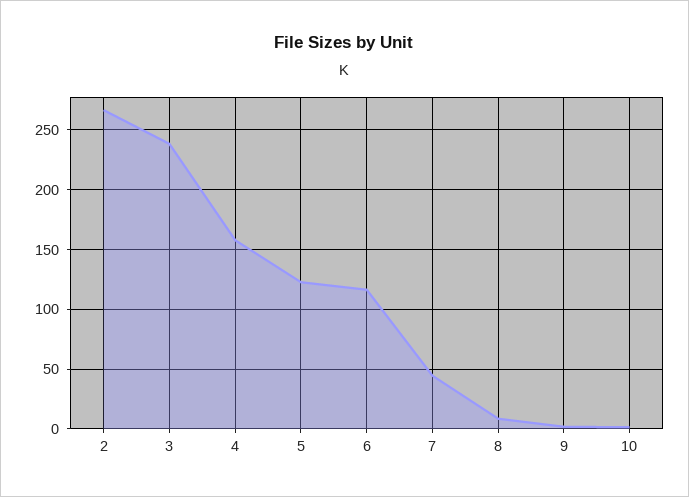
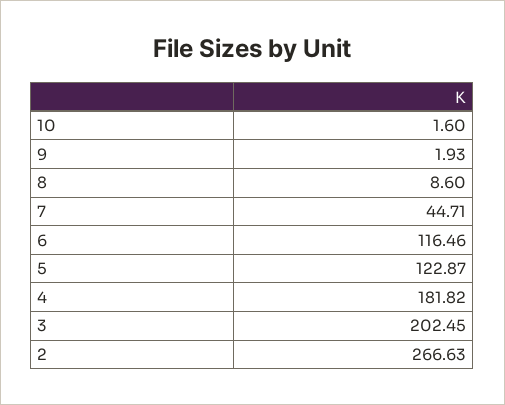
3: 240 -> 202.45
4: 160 -> 181.82

